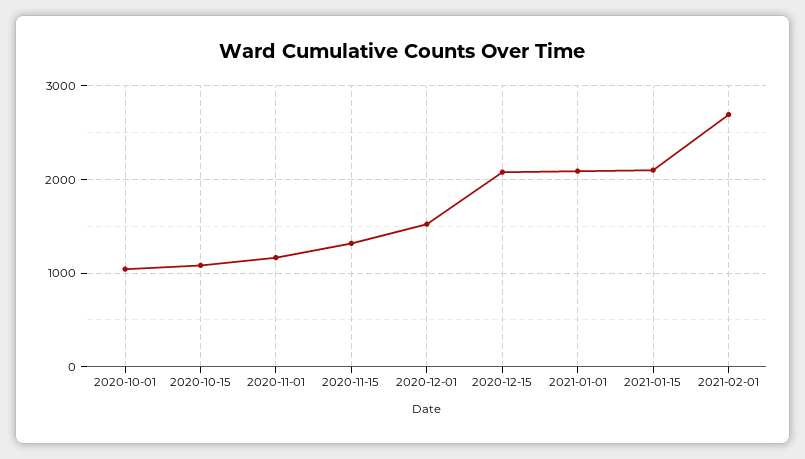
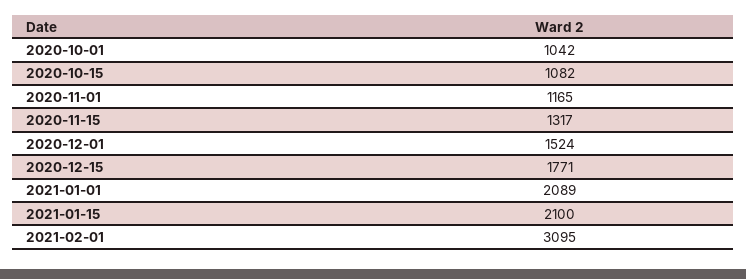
2020-12-15: 2100 -> 1771
2021-02-01: 2700 -> 3095

